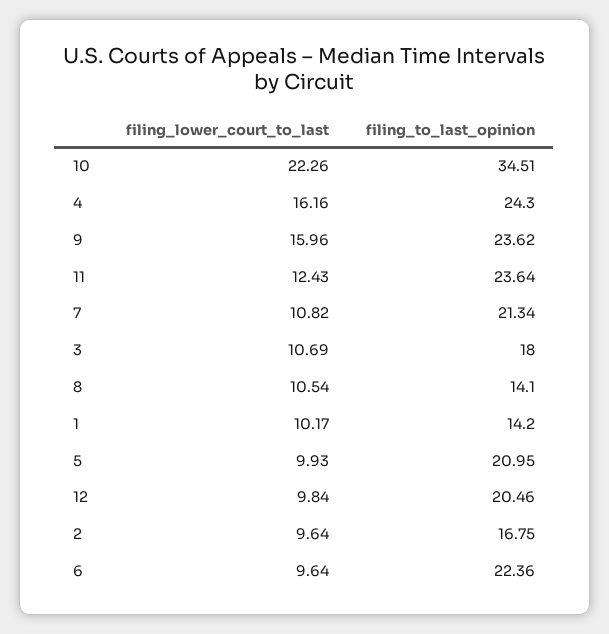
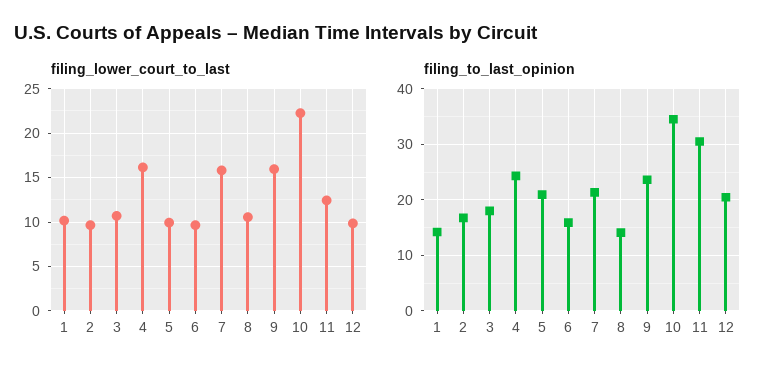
filing_to_last_opinion, 11: 23.64 -> 30
filing_lower_court_to_last, 7: 10.82 -> 16
filing_to_last_opinion, 6: 22.36 -> 16

